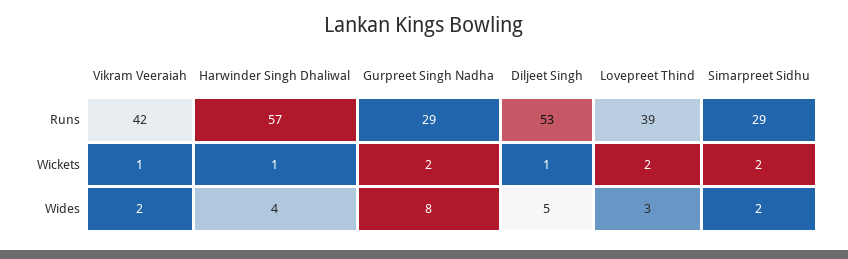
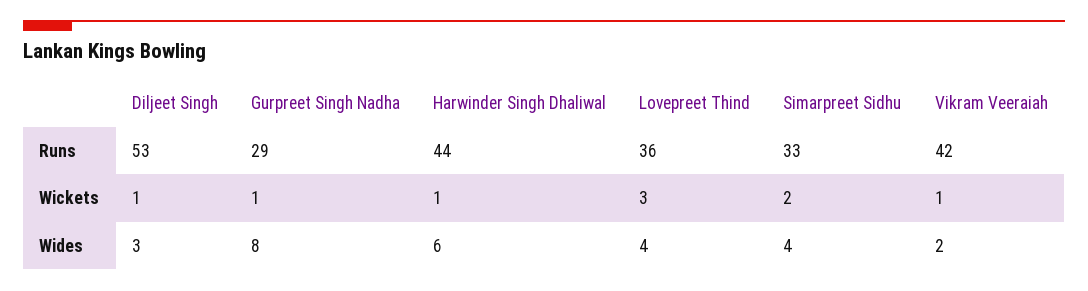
Harwinder Singh Dhaliwal, Runs: 57 -> 44
Lovepreet Thind, Runs: 39 -> 36
Simarpreet Sidhu, Runs: 29 -> 33
Gurpreet Singh Nadha, Wickets: 2 -> 1
Lovepreet Thind, Wickets: 2 -> 3
Harwinder Singh Dhaliwal, Wides: 4 -> 6
Diljeet Singh, Wides: 5 -> 3
Lovepreet Thind, Wides: 3 -> 4
Simarpreet Sidhu, Wides: 2 -> 4

